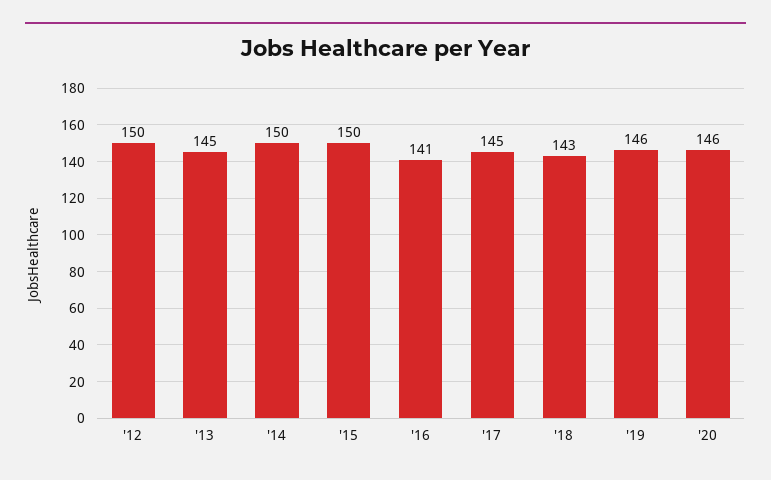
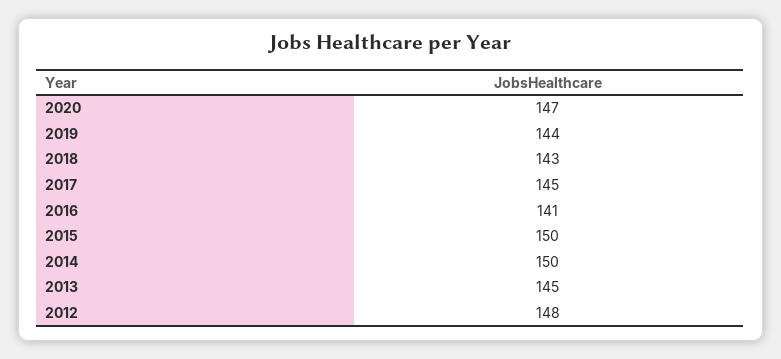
'12: 150 -> 148
'19: 146 -> 144
'20: 146 -> 147

